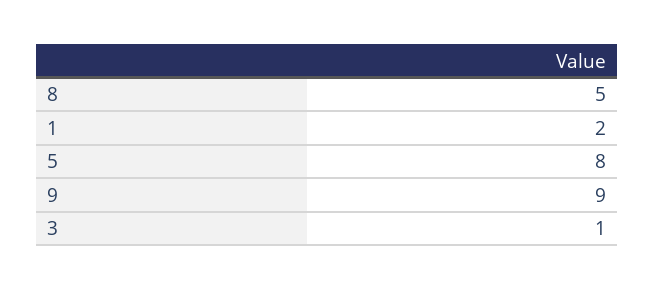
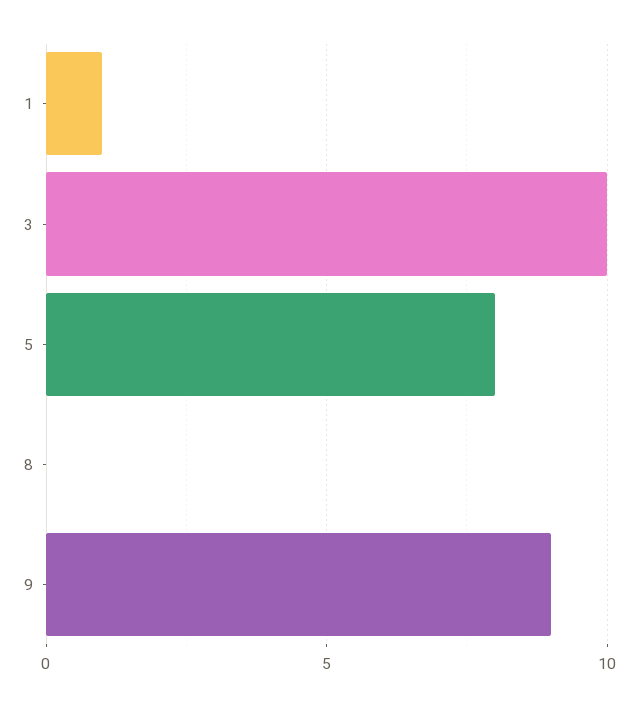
8: 5 -> 0
1: 2 -> 1
3: 1 -> 10

